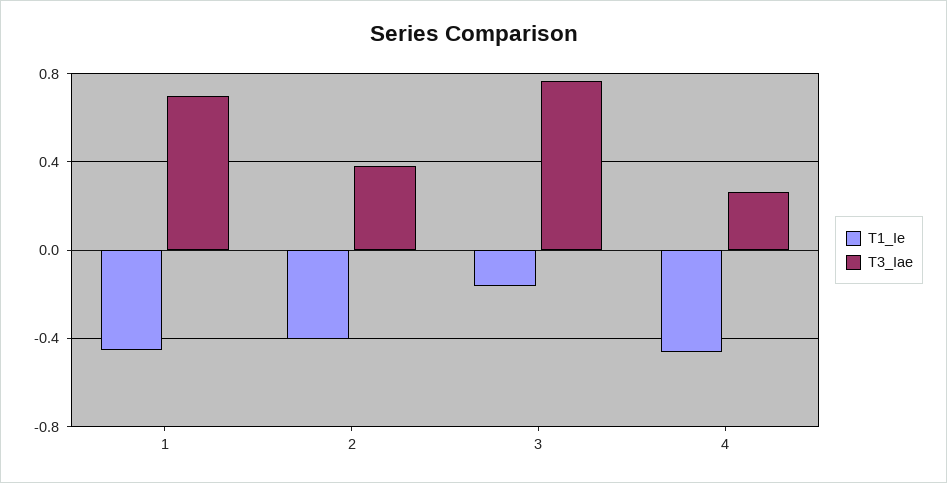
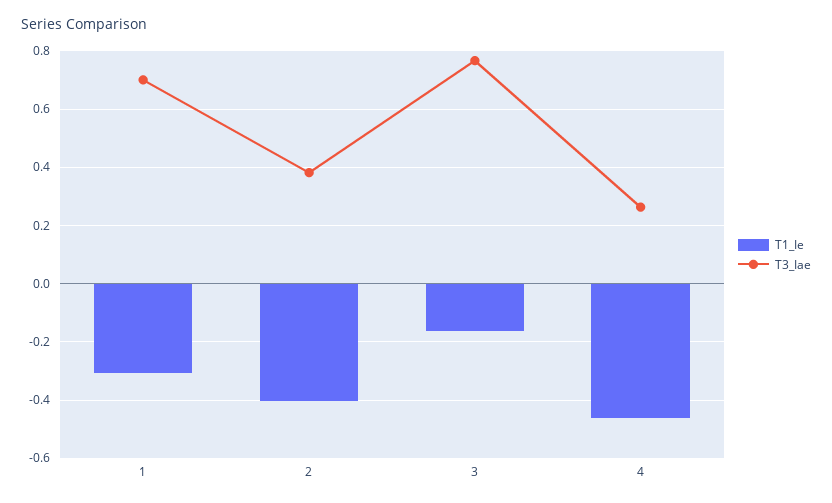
T1_Ie, 1: -0.45 -> -0.3

